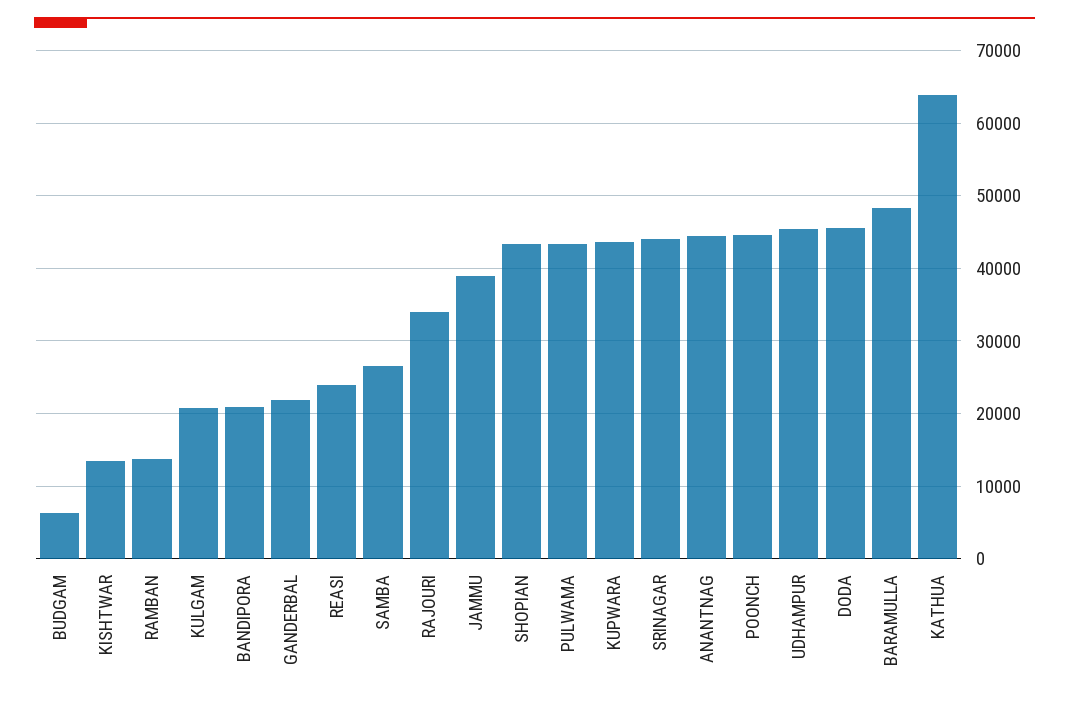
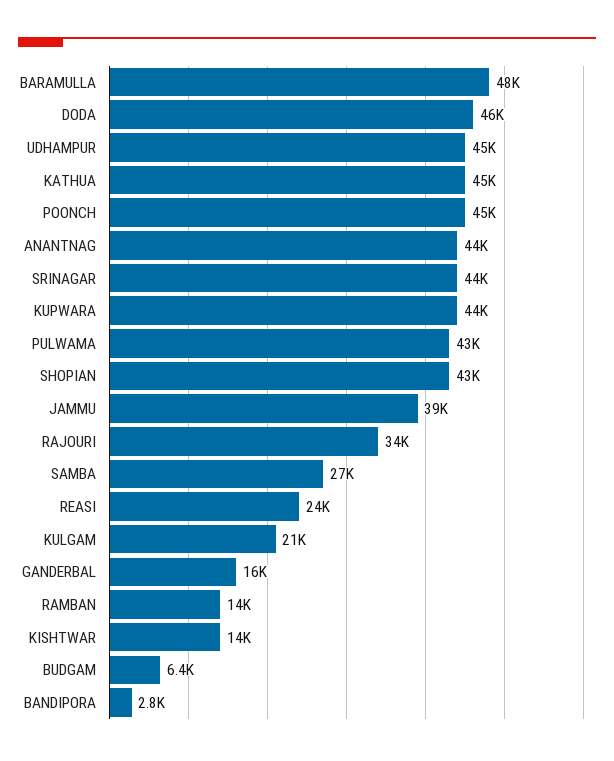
BANDIPORA: 21000 -> 2800
GANDERBAL: 22000 -> 16000
KATHUA: 64000 -> 45000

